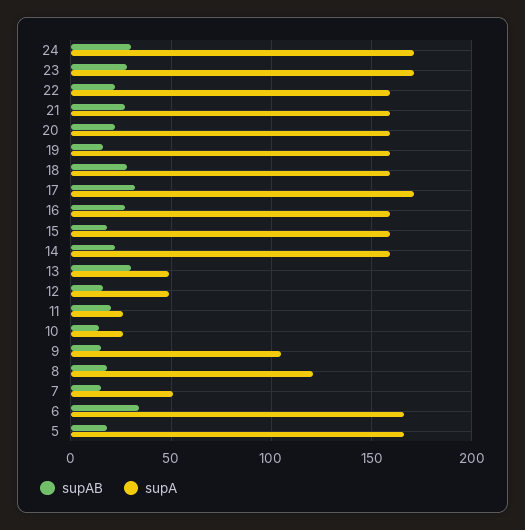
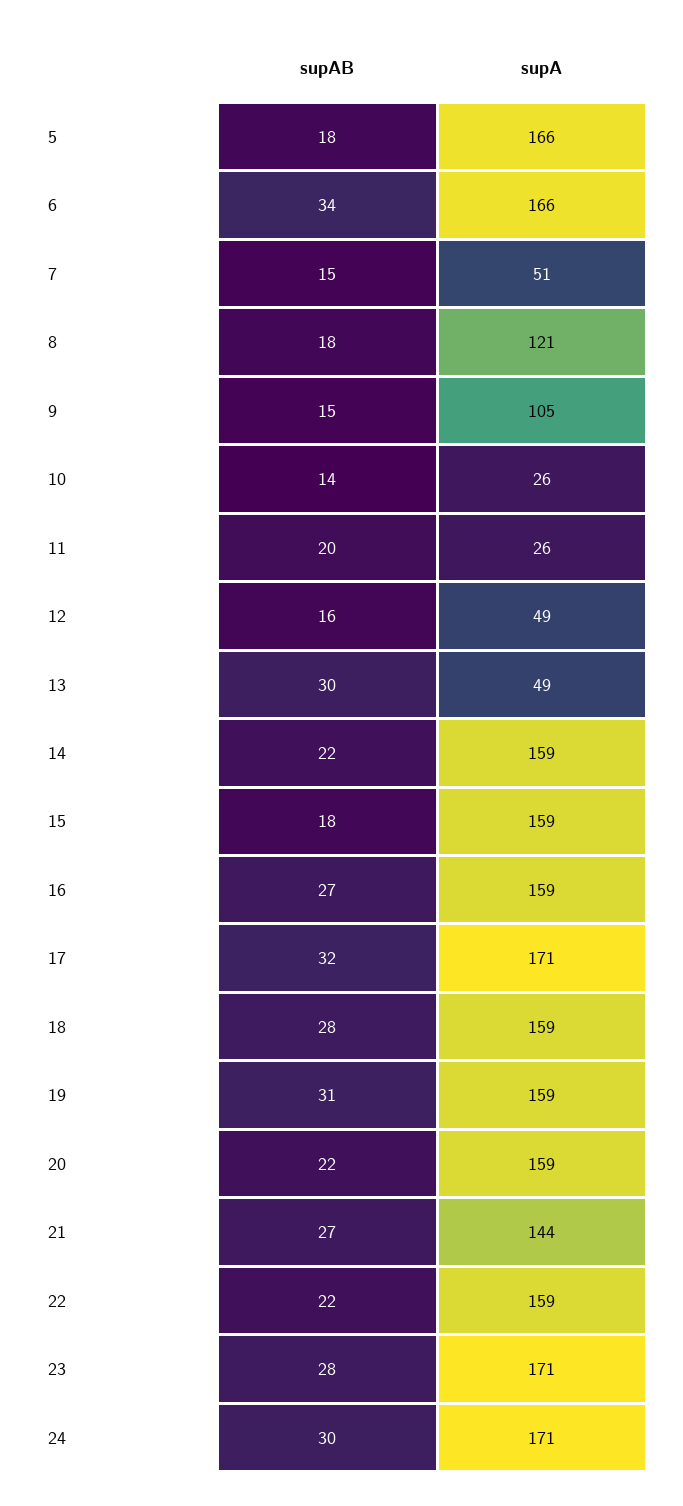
supA, 21: 160 -> 144
supAB, 19: 15 -> 31

